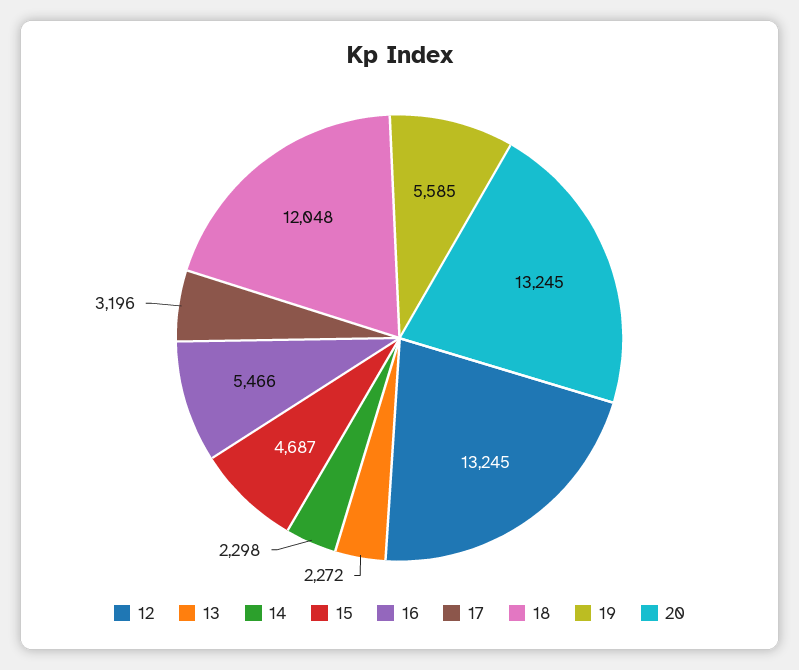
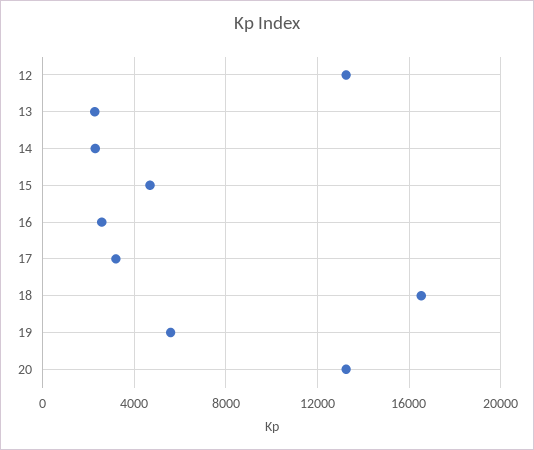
16: 5466 -> 2500
18: 12048 -> 16500

